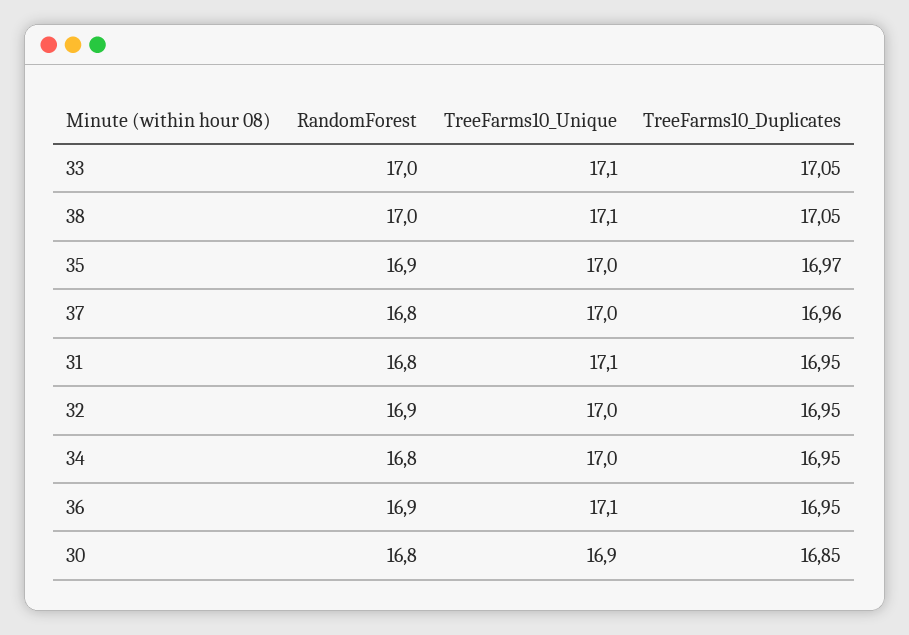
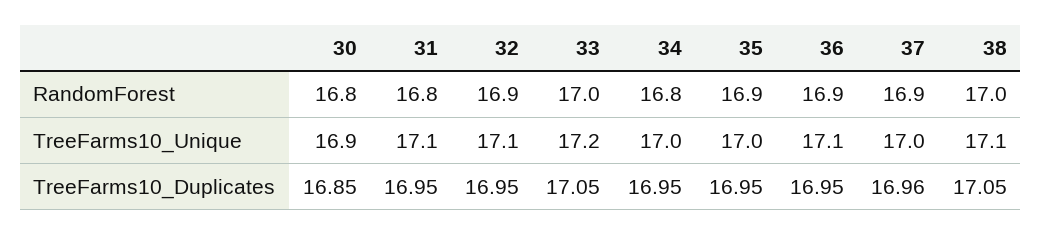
TreeFarms10_Unique, 33: 17.1 -> 17.2
TreeFarms10_Duplicates, 35: 16.97 -> 16.95
RandomForest, 37: 16.8 -> 16.9
TreeFarms10_Unique, 32: 17 -> 17.1

